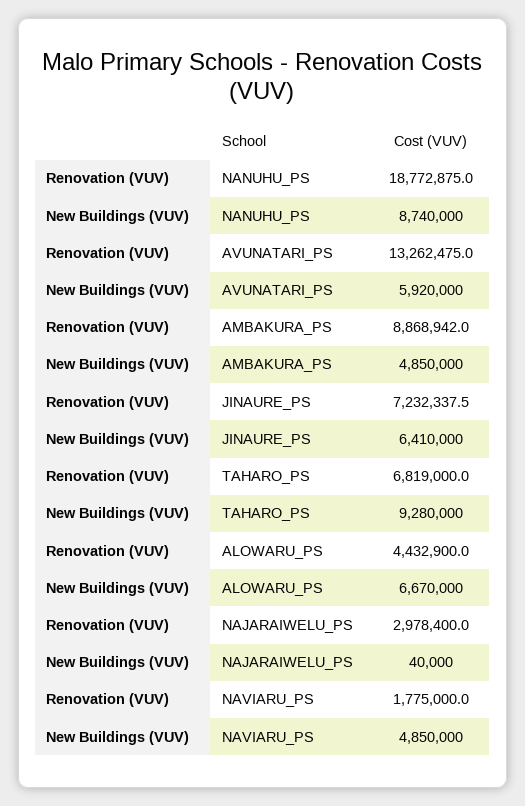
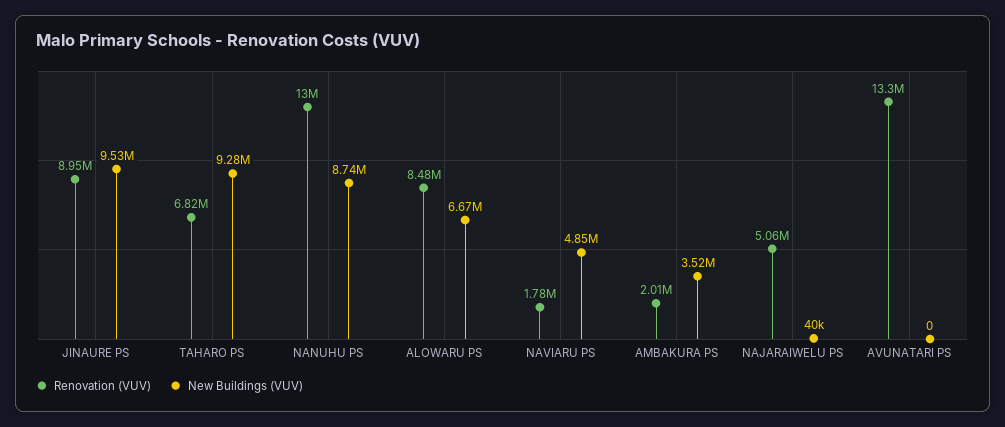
Renovation (VUV), NANUHU_PS: 18772875 -> 13000000
New Buildings (VUV), AVUNATARI_PS: 5920000 -> 0
Renovation (VUV), AMBAKURA_PS: 8868942 -> 2010000
New Buildings (VUV), AMBAKURA_PS: 4850000 -> 3520000
Renovation (VUV), JINAURE_PS: 7232337.5 -> 8950000
New Buildings (VUV), JINAURE_PS: 6410000 -> 9530000
Renovation (VUV), ALOWARU_PS: 4432900 -> 8480000
Renovation (VUV), NAJARAIWELU_PS: 2978400 -> 5060000

